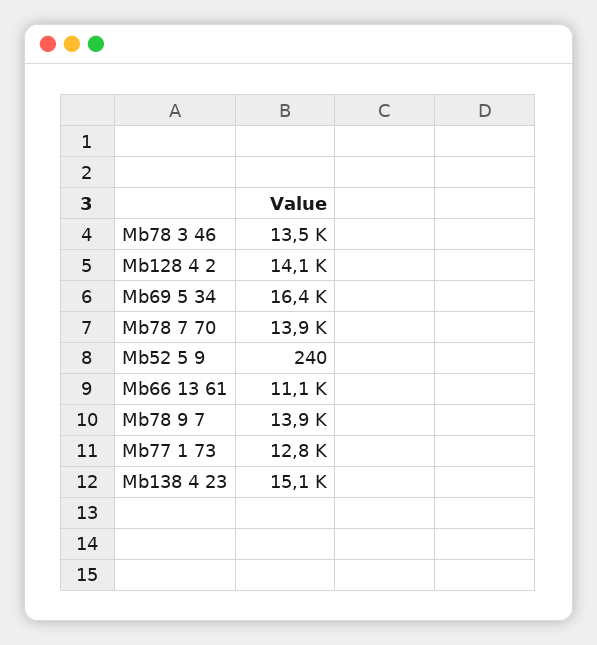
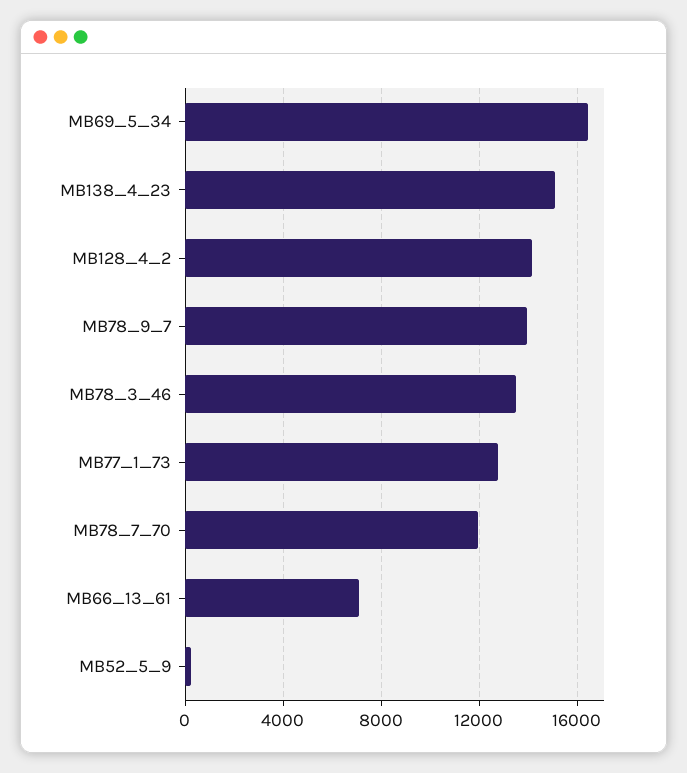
Mb78 7 70: 13900 -> 12000
Mb66 13 61: 11100 -> 7000

